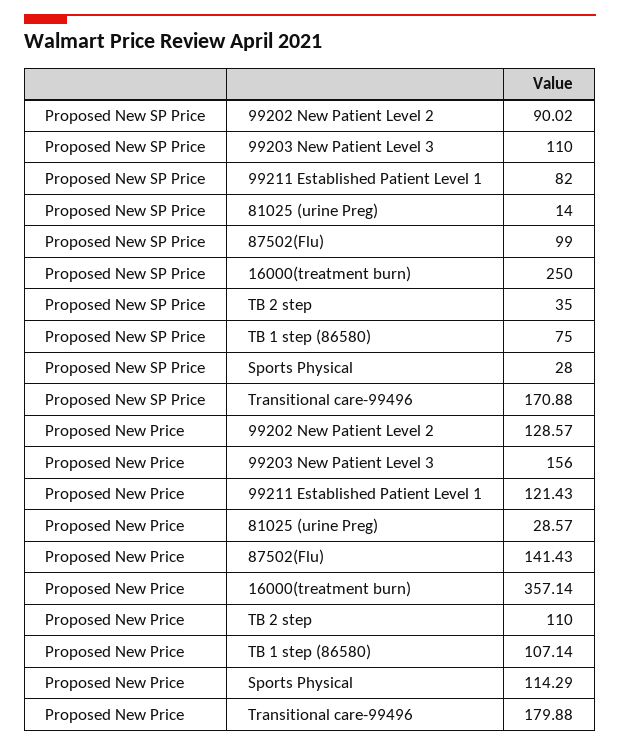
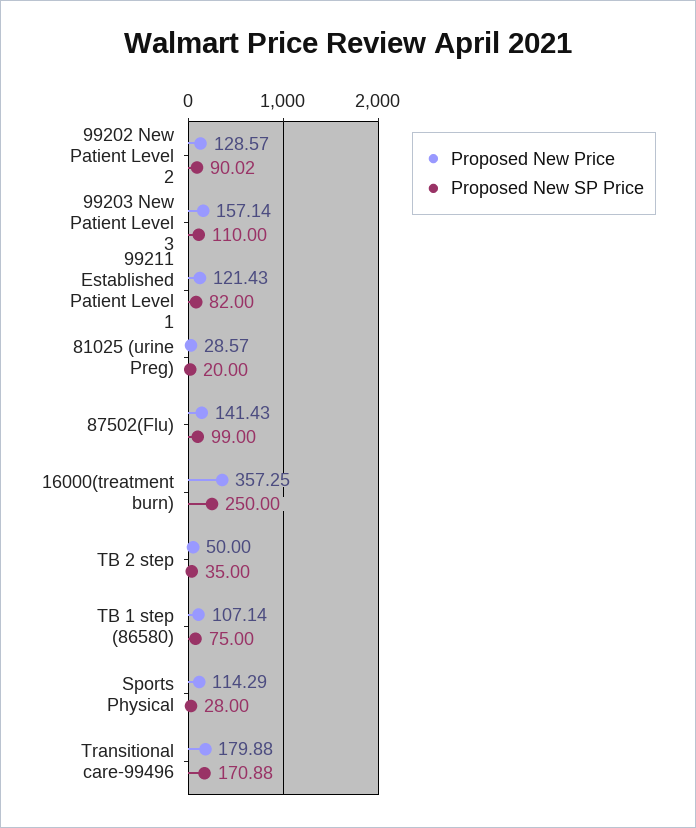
Proposed New SP Price, 81025 (urine Preg): 14 -> 20
Proposed New Price, 99203 New Patient Level 3: 156 -> 157.14
Proposed New Price, 16000(treatment burn): 357.14 -> 357.25
Proposed New Price, TB 2 step: 110 -> 50

